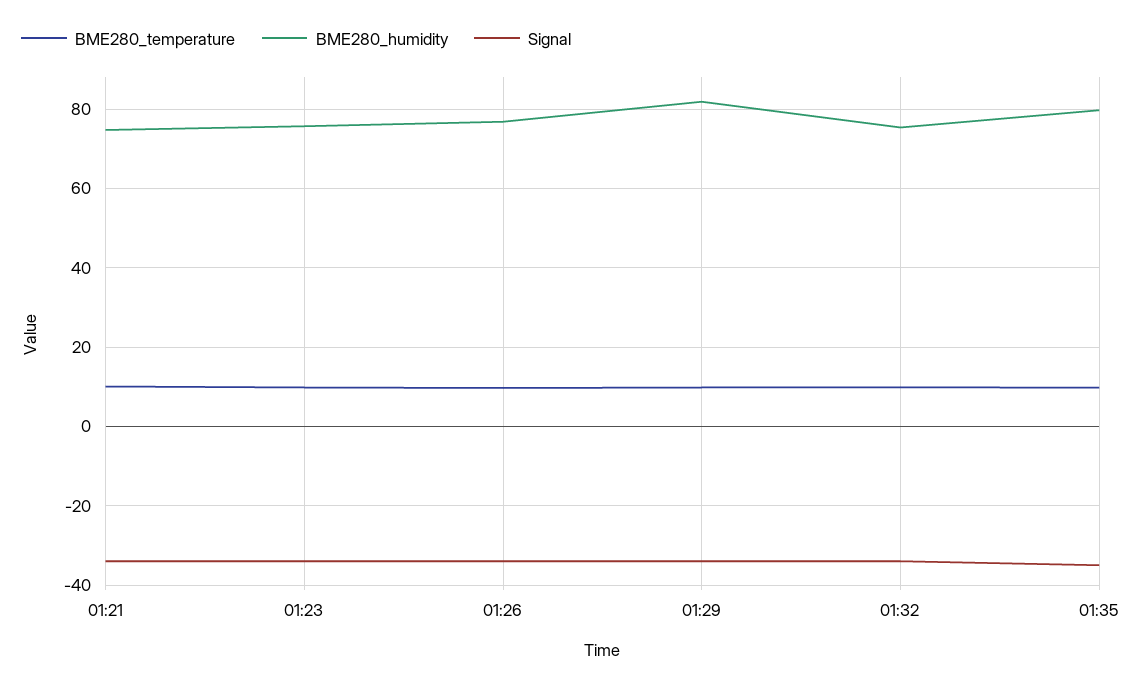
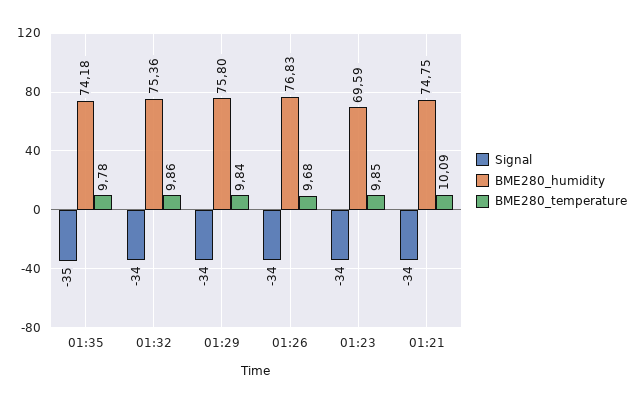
BME280_humidity, 01:23: 76 -> 69.59
BME280_humidity, 01:29: 82 -> 75.8
BME280_humidity, 01:35: 80 -> 74.18

